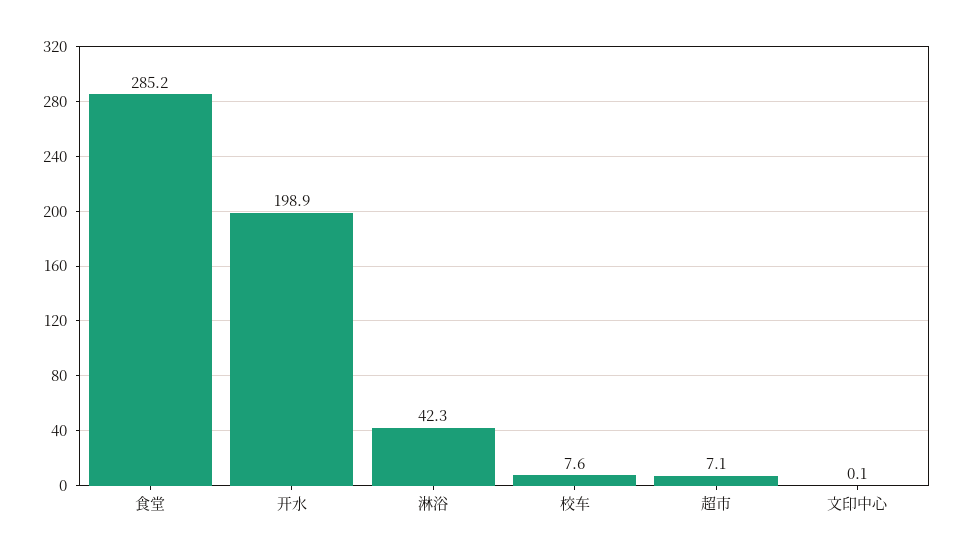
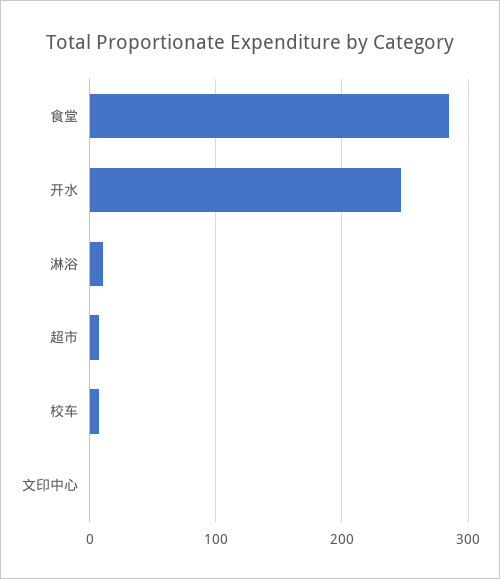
开水: 198.9 -> 250
淋浴: 42.3 -> 10

